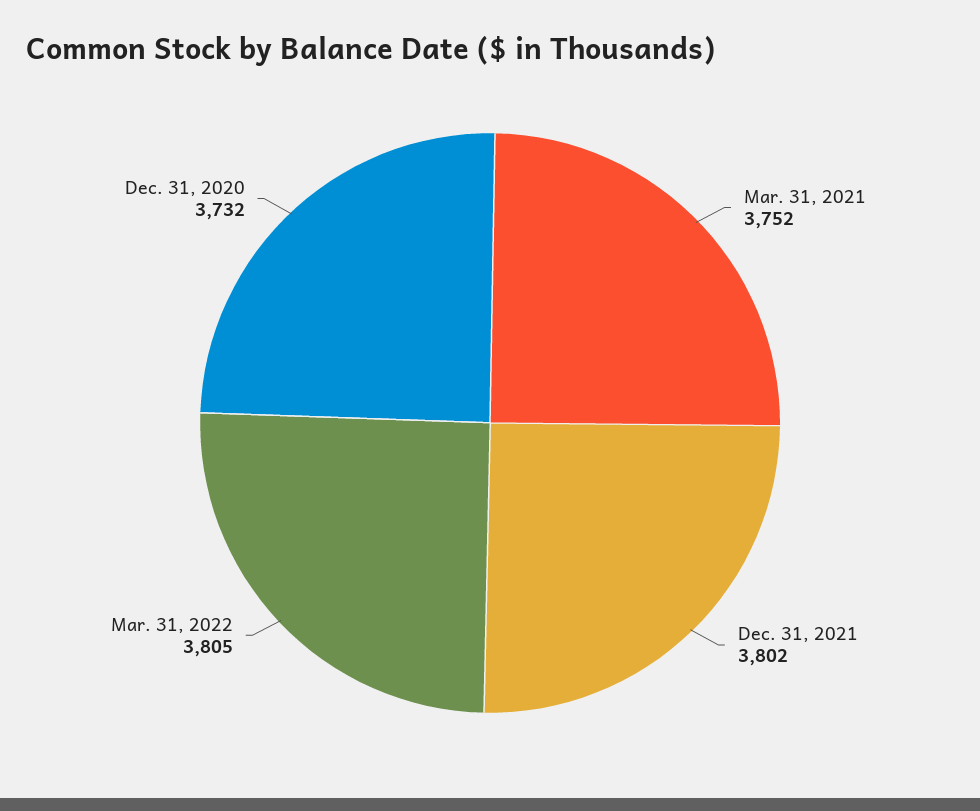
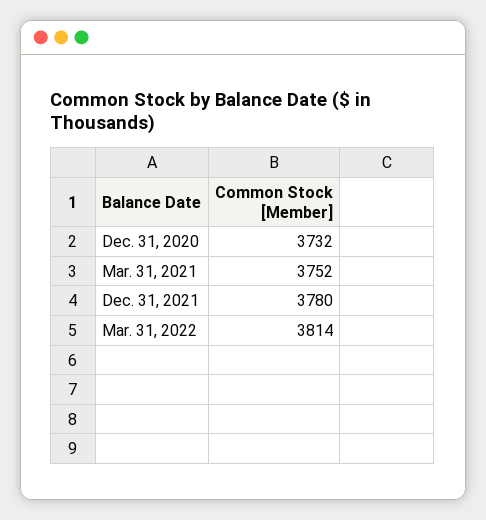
Dec. 31, 2021: 3802 -> 3780
Mar. 31, 2022: 3805 -> 3814

